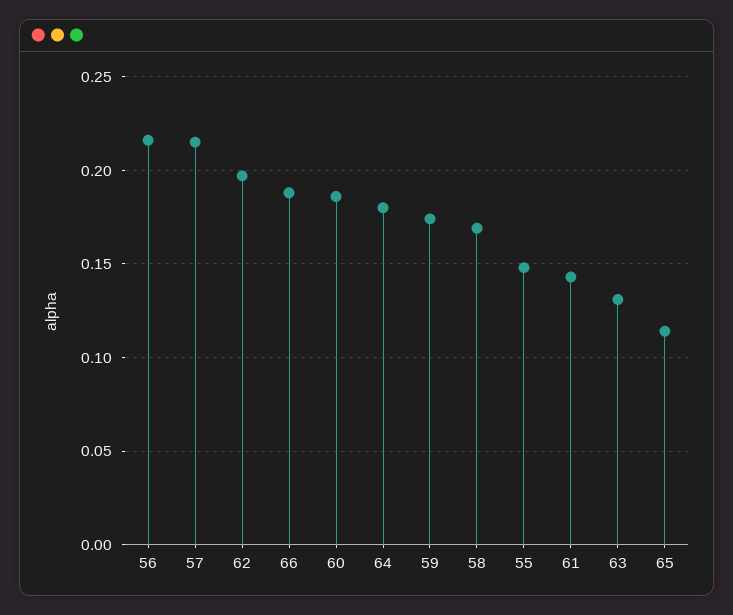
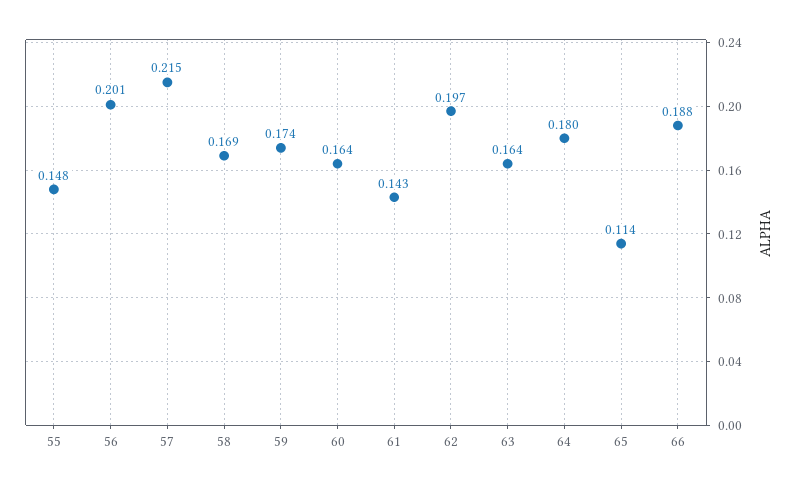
56: 0.215 -> 0.201
60: 0.185 -> 0.164
63: 0.13 -> 0.164

